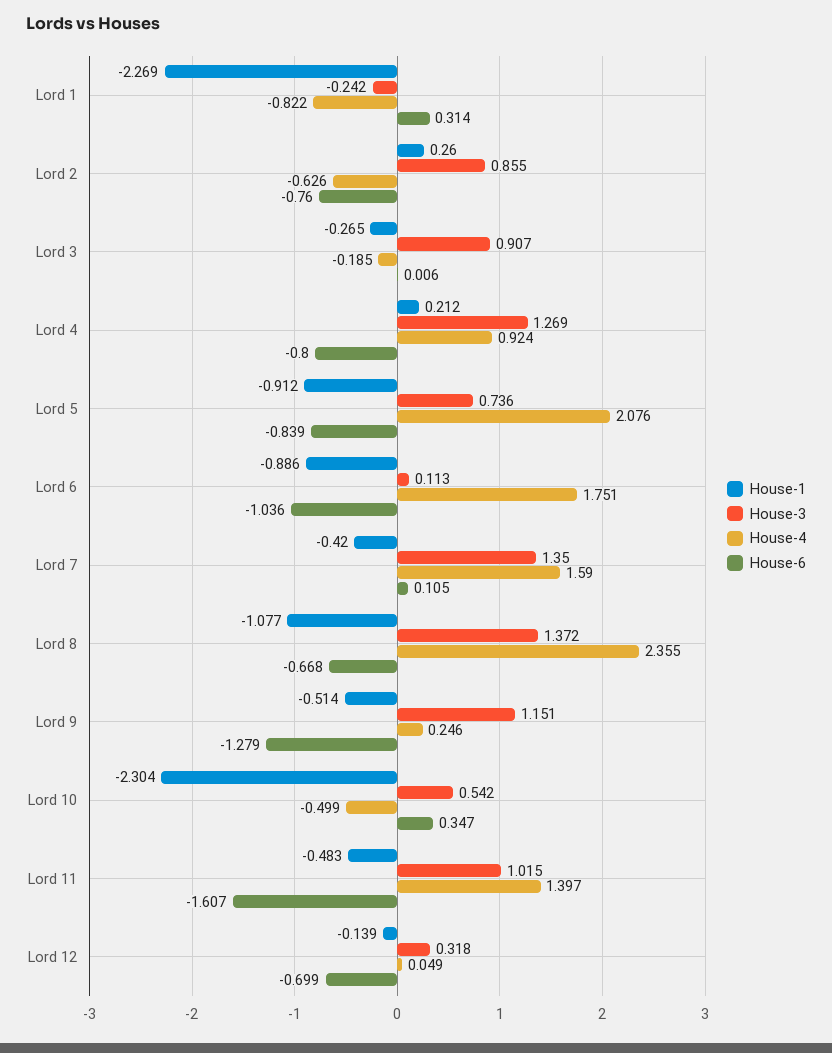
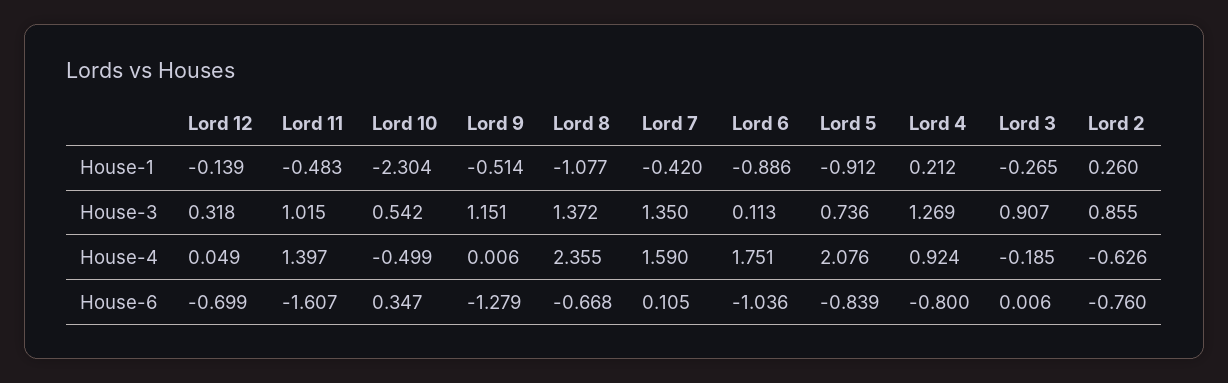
House-1, Lord 1: -2.269 -> none
House-3, Lord 1: -0.242 -> none
House-4, Lord 1: -0.822 -> none
House-6, Lord 1: 0.314 -> none
House-4, Lord 9: 0.246 -> 0.006

